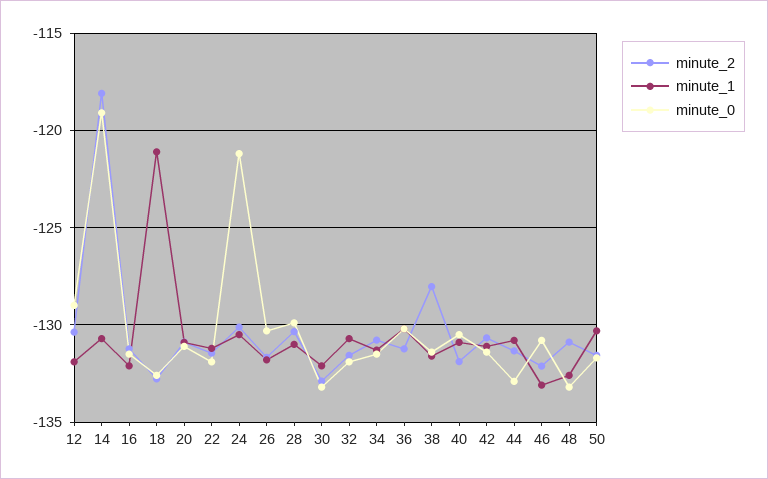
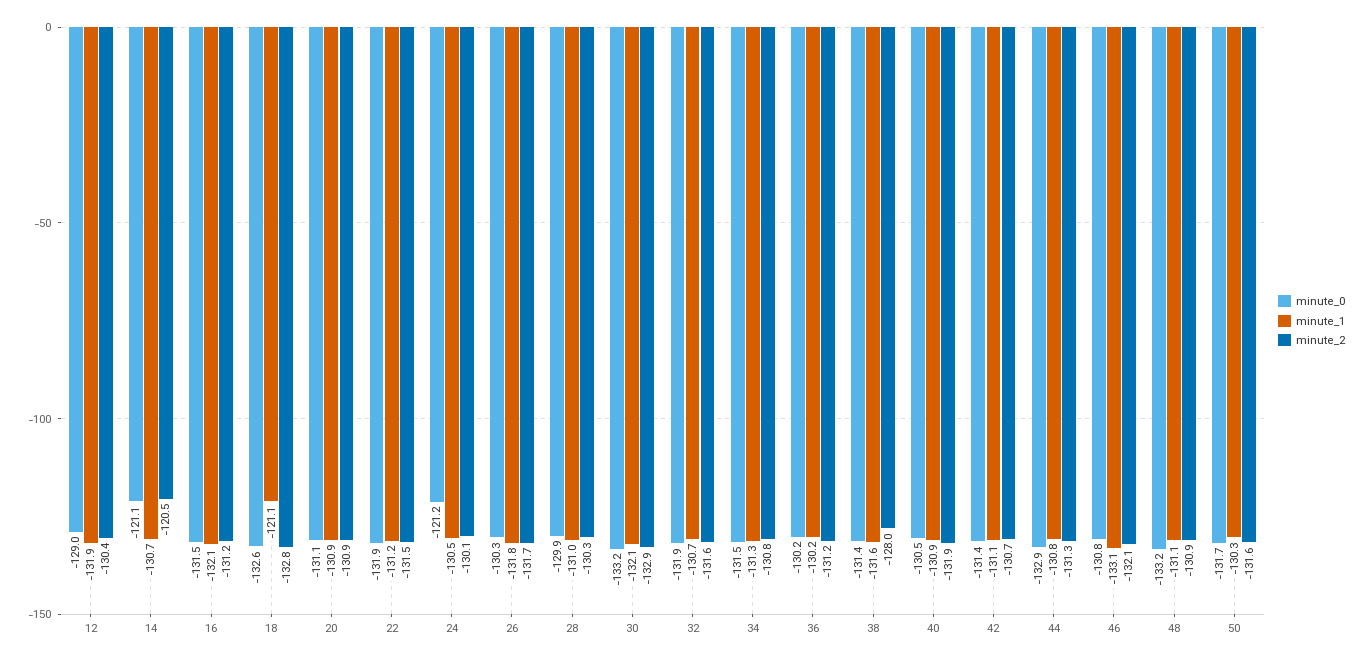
minute_2, 14: -118 -> -120.5
minute_0, 14: -119 -> -121.1
minute_1, 48: -132.5 -> -131.1

